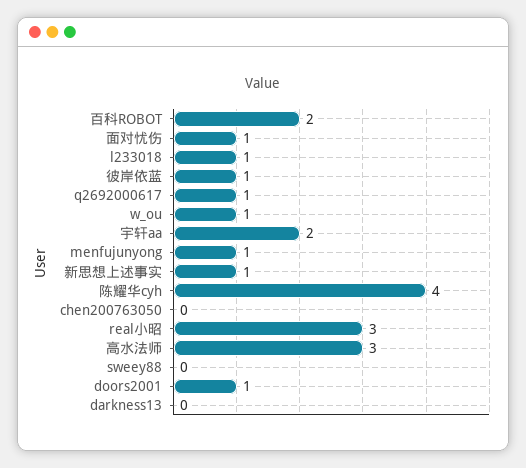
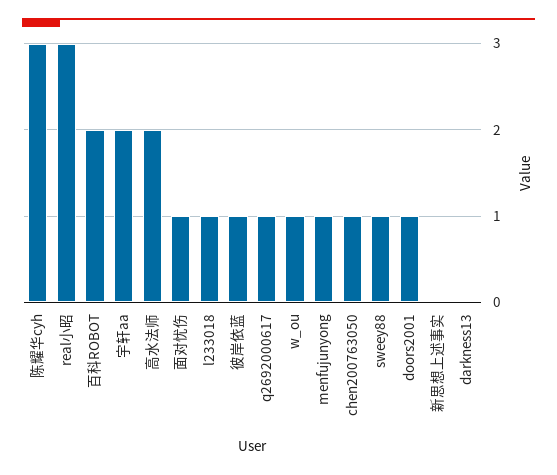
新思想上述事实: 1 -> 0
陈耀华cyh: 4 -> 3
chen200763050: 0 -> 1
高水法师: 3 -> 2
sweey88: 0 -> 1

